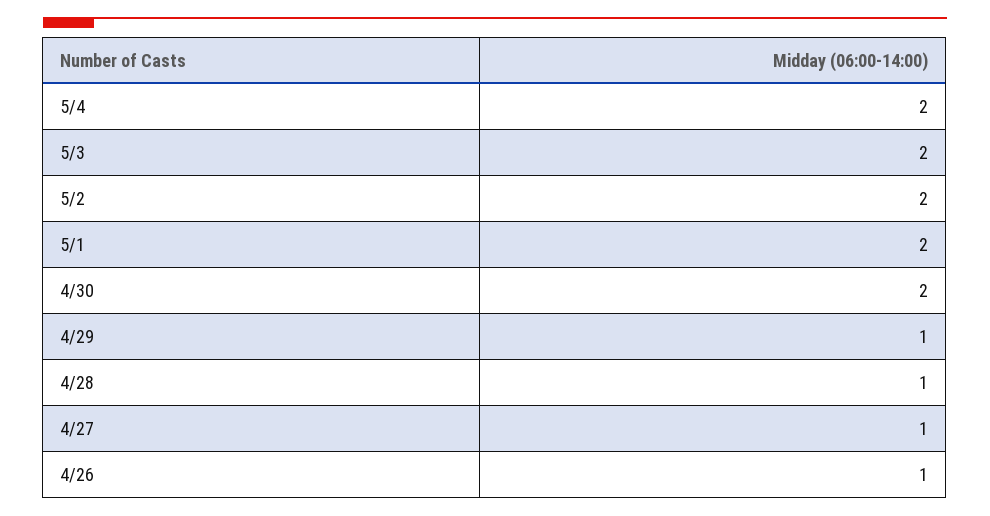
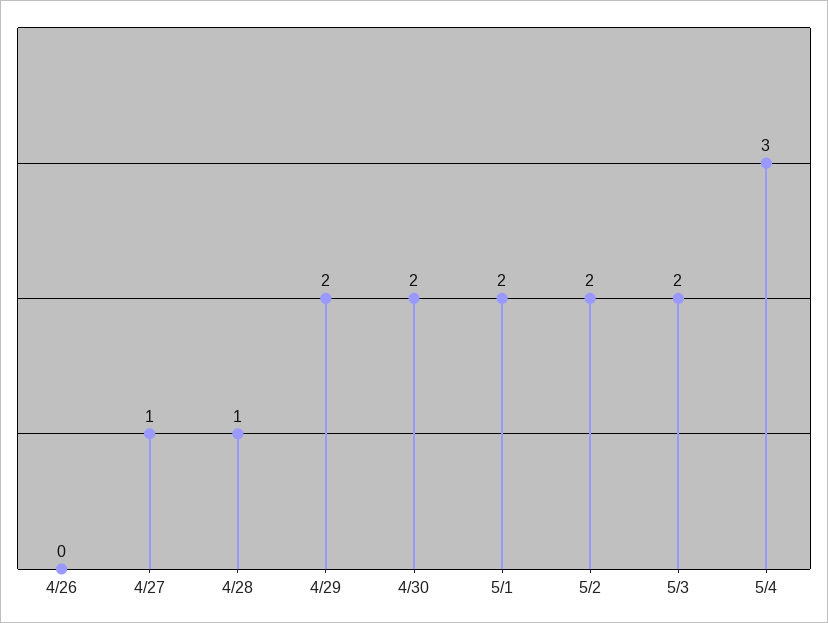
5/4: 2 -> 3
4/29: 1 -> 2
4/26: 1 -> 0

